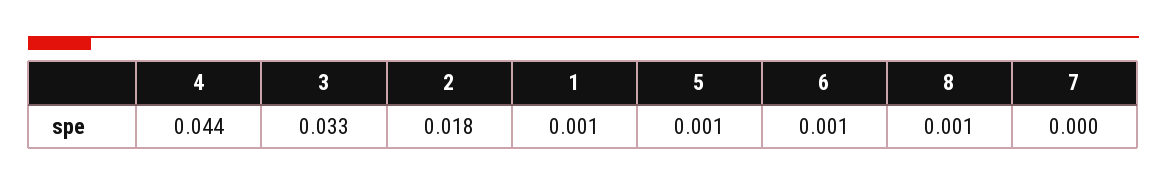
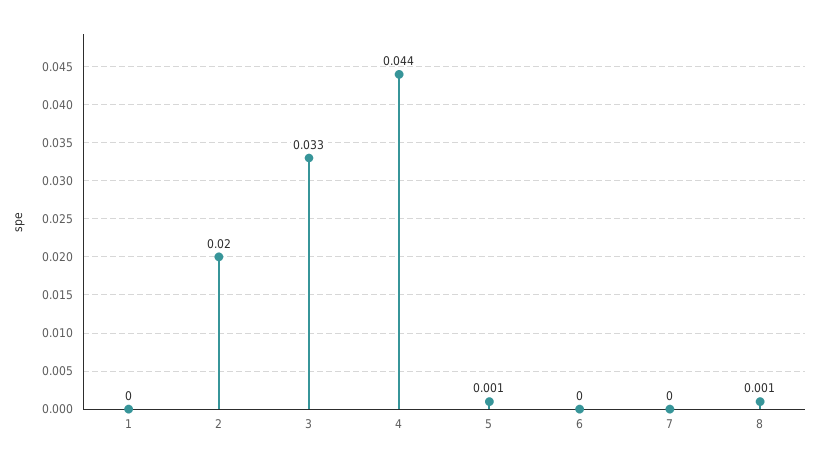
2: 0.018 -> 0.02
1: 0.001 -> 0
6: 0.001 -> 0

